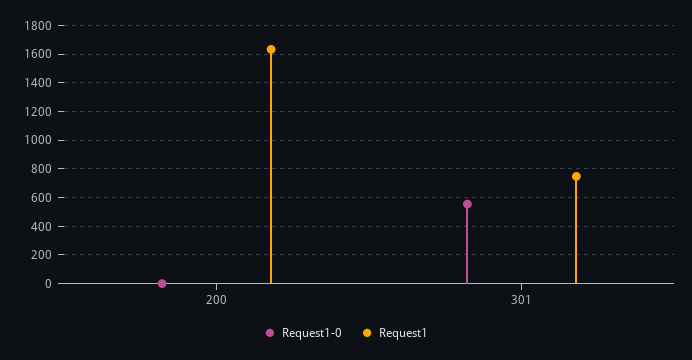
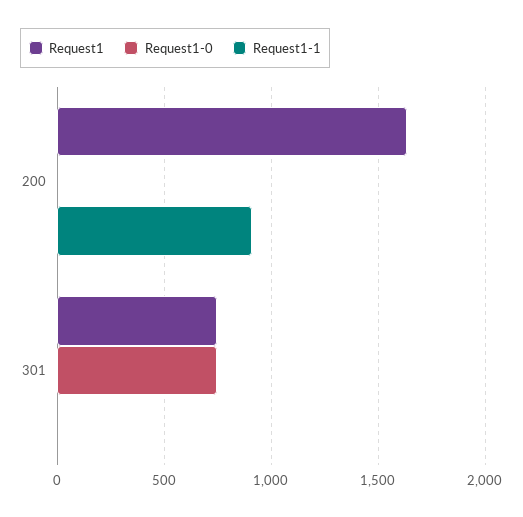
Request1-0, 301: 550 -> 750
Request1-1, 200: none -> 900
Request1-1, 301: none -> 0

